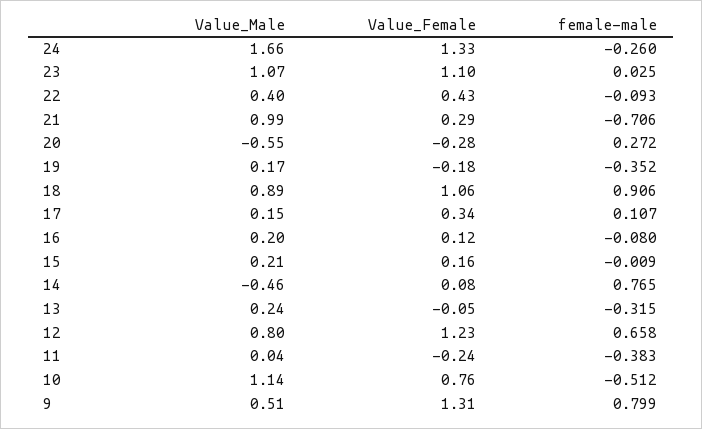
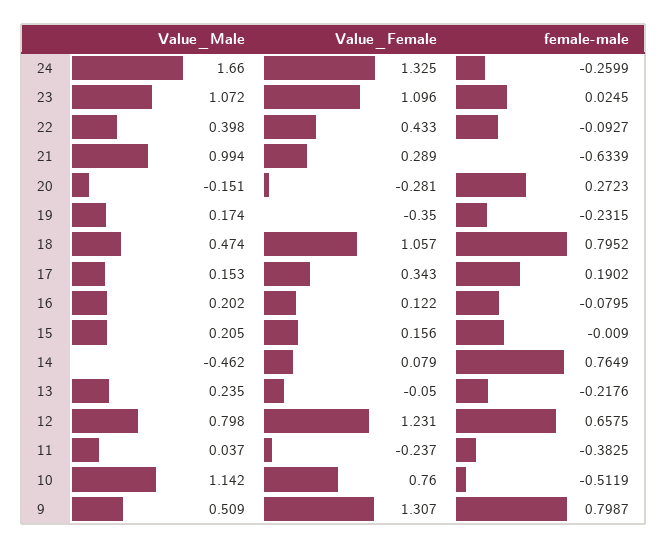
female-male, 21: -0.706 -> -0.6339
Value_Male, 20: -0.55 -> -0.151
Value_Female, 19: -0.18 -> -0.35
female-male, 19: -0.352 -> -0.2315
Value_Male, 18: 0.89 -> 0.474
female-male, 18: 0.906 -> 0.7952
female-male, 17: 0.107 -> 0.1902
female-male, 13: -0.315 -> -0.2176

